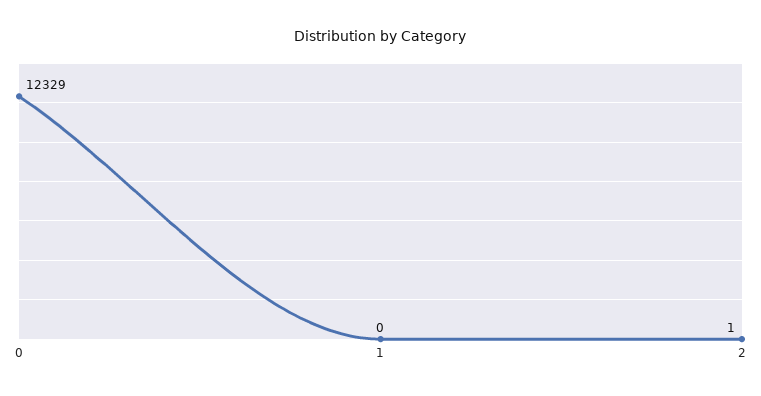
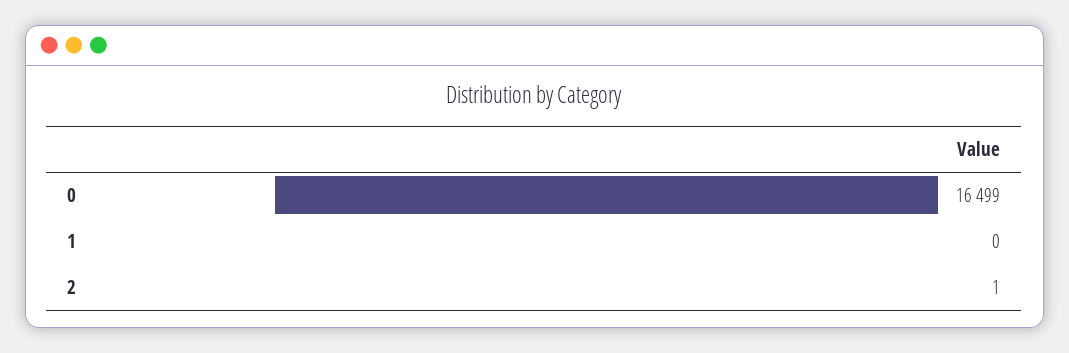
0: 12329 -> 16499

